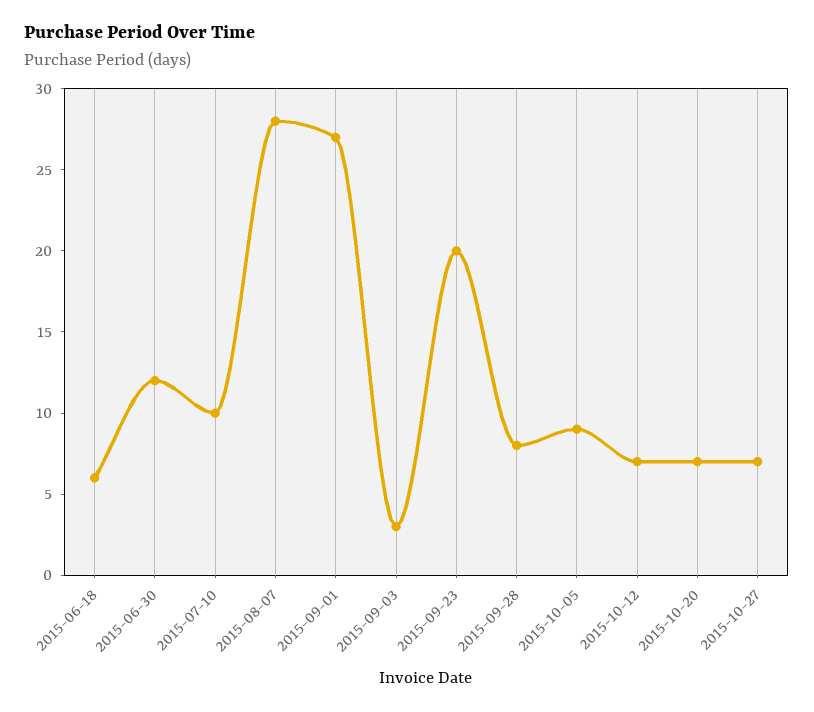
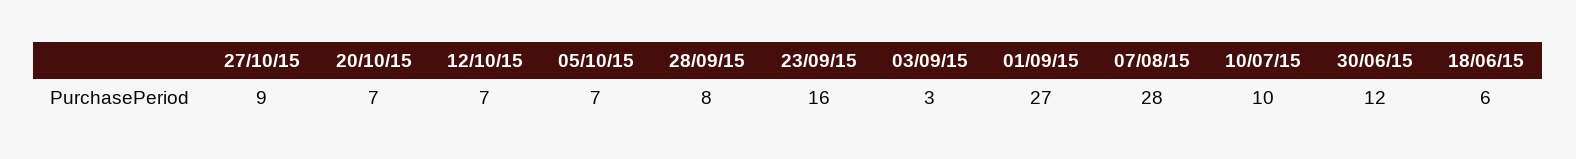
2015-09-23: 20 -> 16
2015-10-05: 9 -> 7
2015-10-27: 7 -> 9

